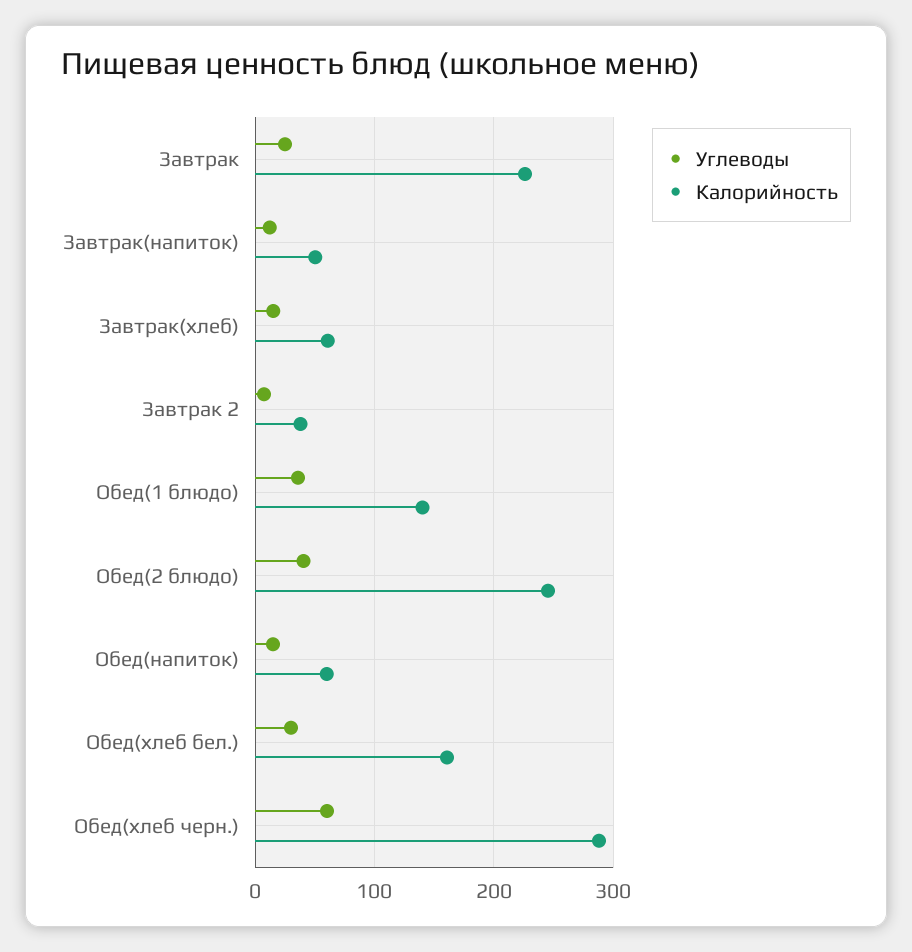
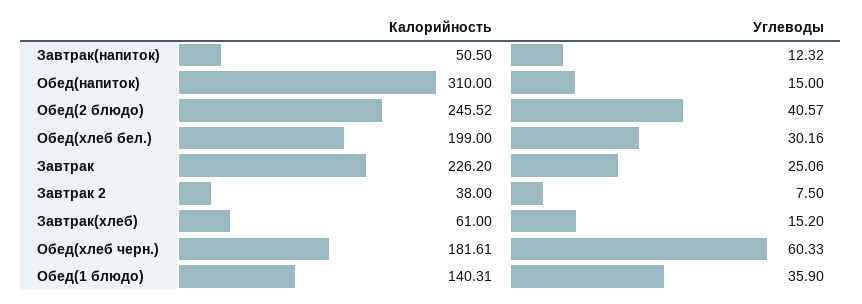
Калорийность, Обед(напиток): 60 -> 310
Калорийность, Обед(хлеб бел.): 160 -> 199
Калорийность, Обед(хлеб черн.): 290 -> 181.61

